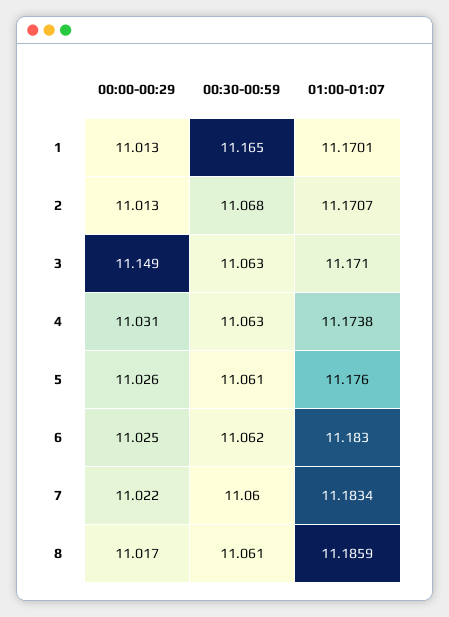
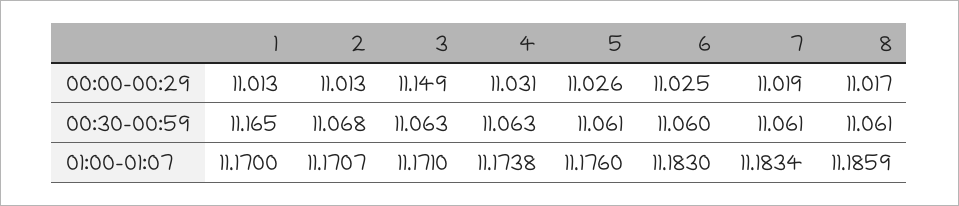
01:00-01:07, 1: 11.1701 -> 11.17
00:30-00:59, 6: 11.062 -> 11.06
00:00-00:29, 7: 11.022 -> 11.019
00:30-00:59, 7: 11.06 -> 11.061

